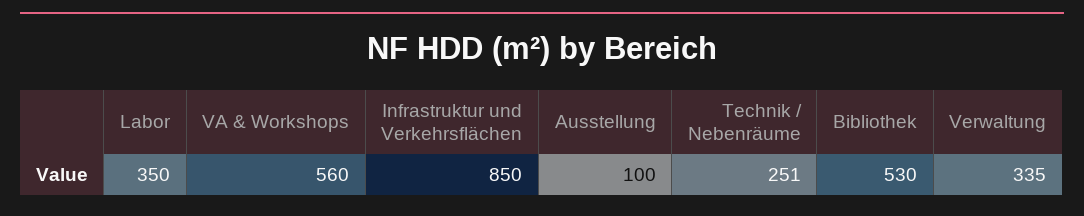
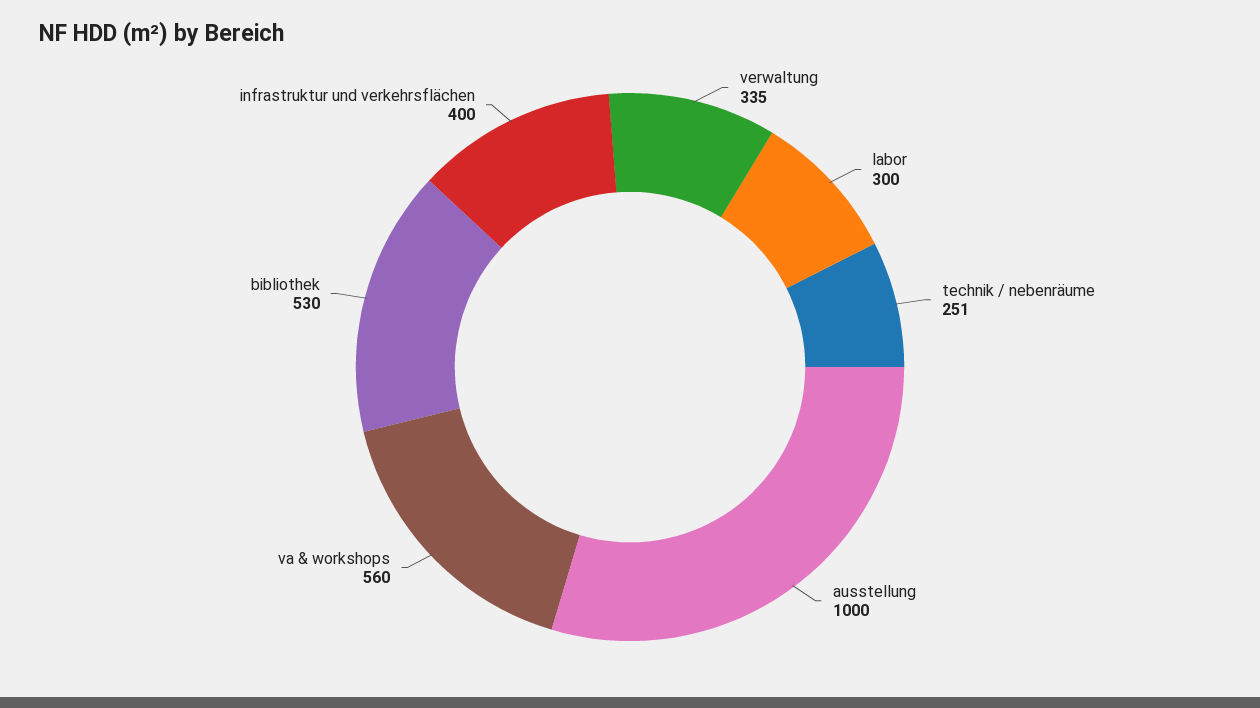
Labor: 350 -> 300
Infrastruktur und Verkehrsflächen: 850 -> 400
Ausstellung: 100 -> 1000

